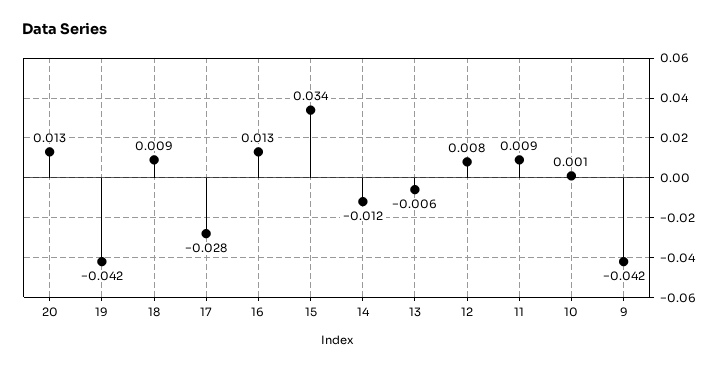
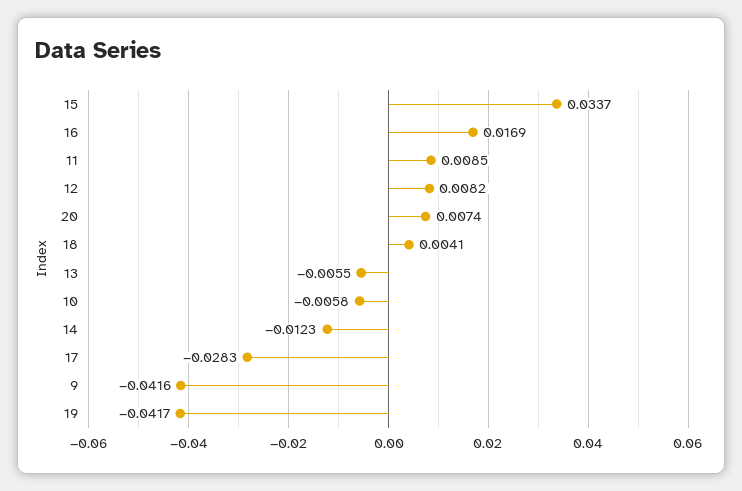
20: 0.013 -> 0.0074
18: 0.009 -> 0.0041
16: 0.013 -> 0.0169
10: 0.001 -> -0.0058

